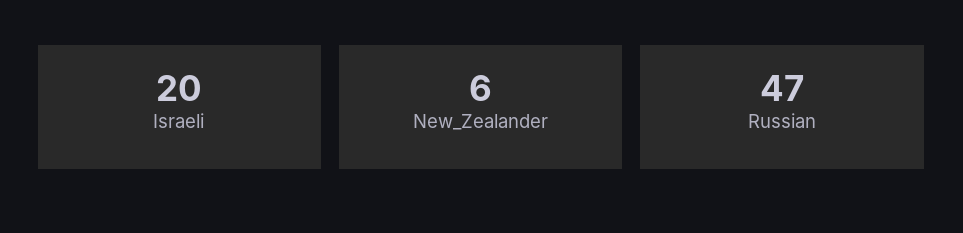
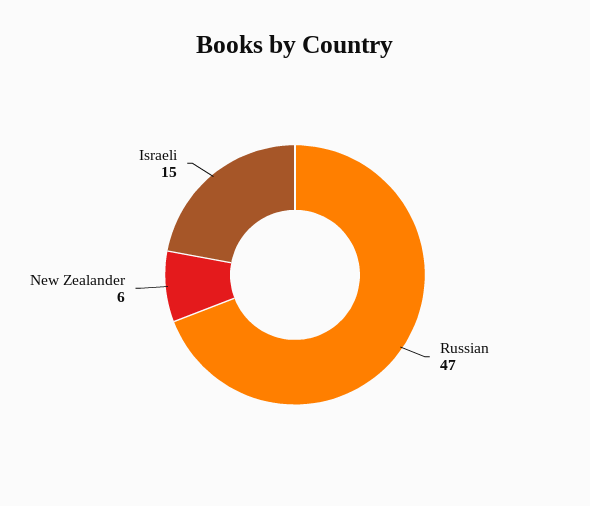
Israeli: 20 -> 15

